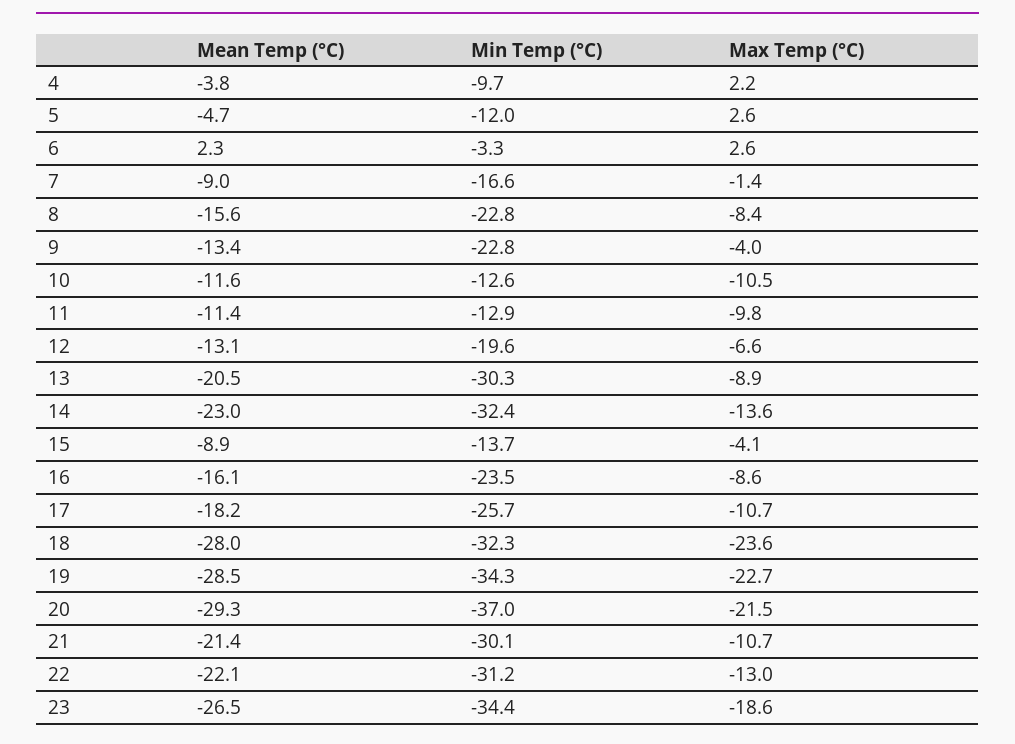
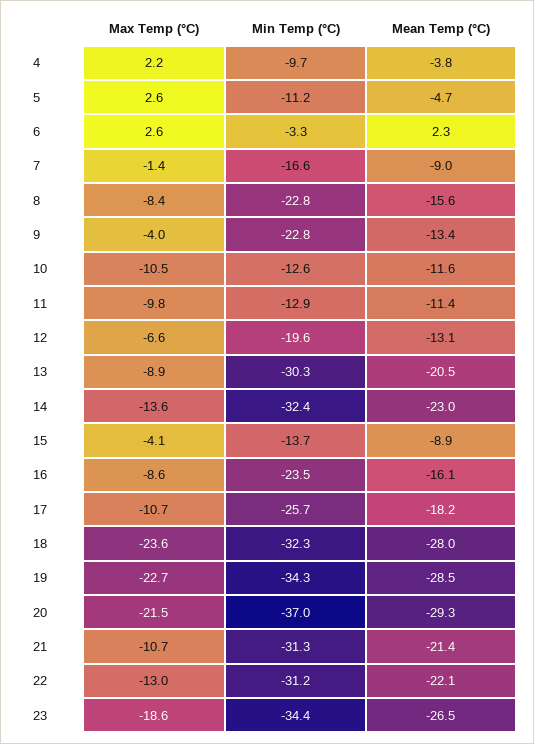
Min Temp (°C), 5: -12 -> -11.2
Min Temp (°C), 21: -30.1 -> -31.3

